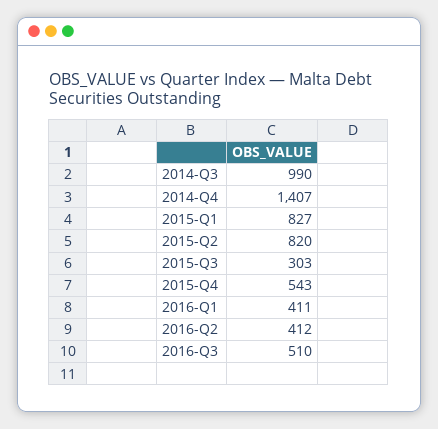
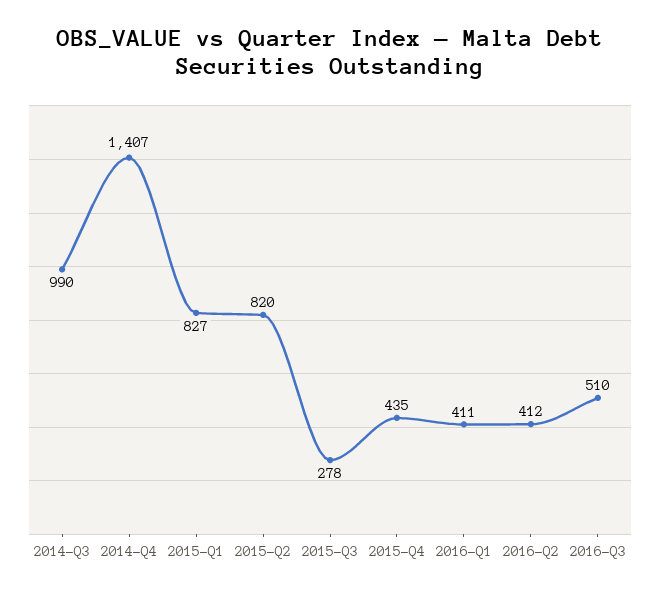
2015-Q3: 303 -> 278
2015-Q4: 543 -> 435

